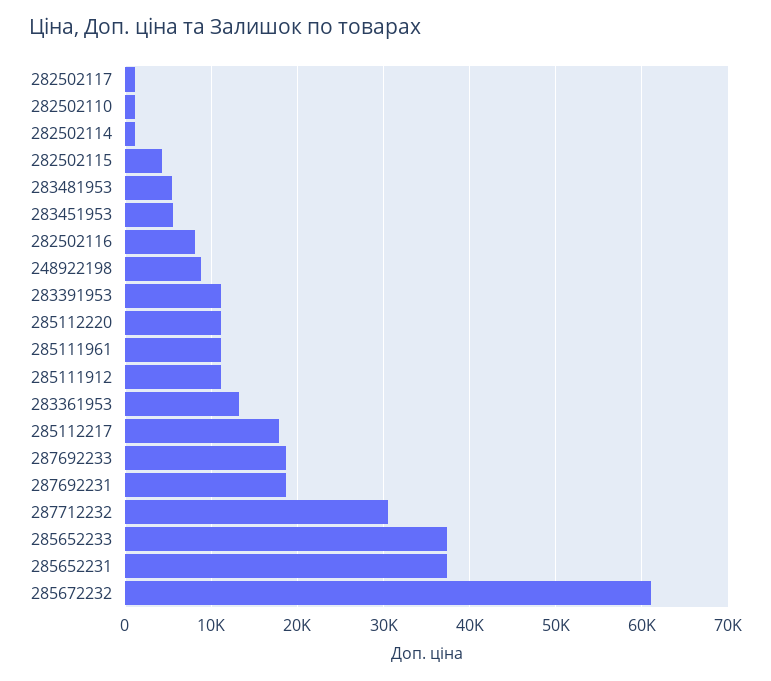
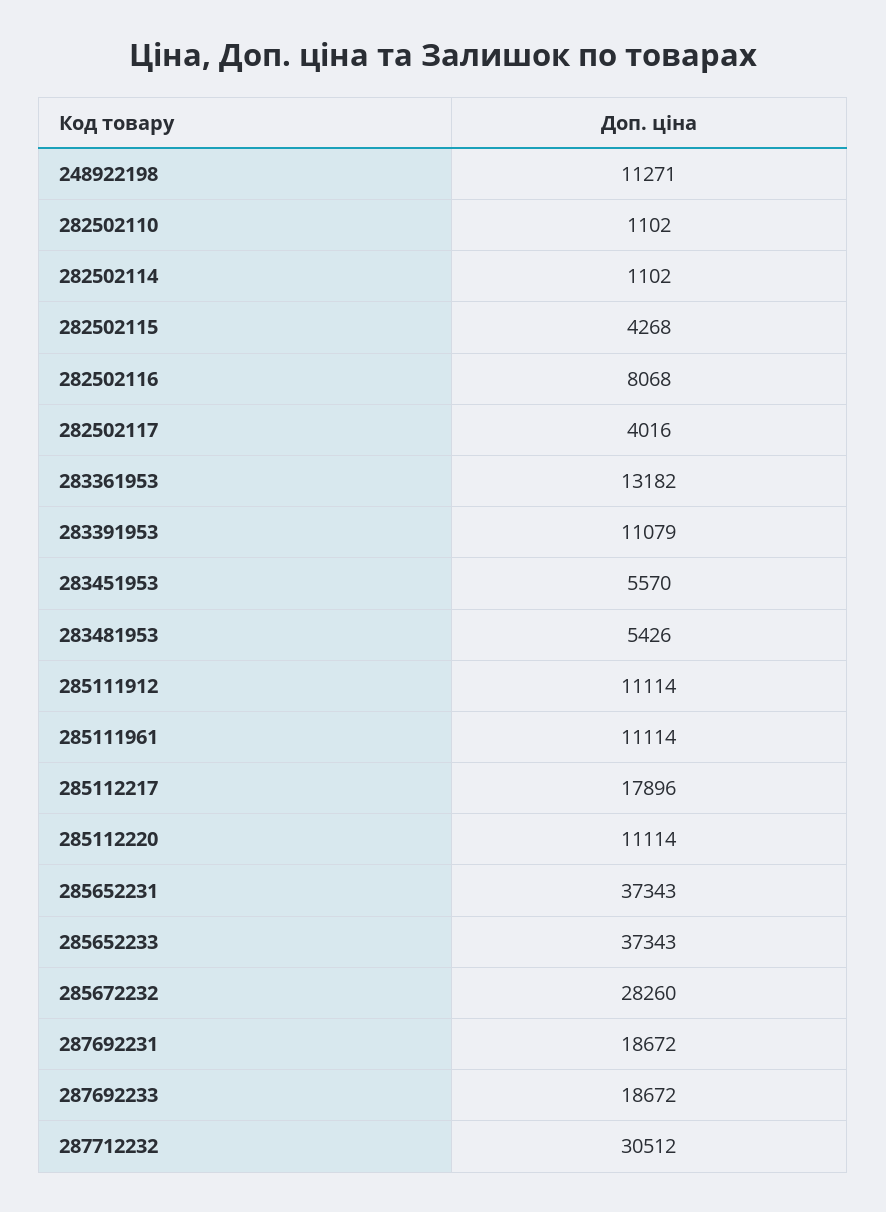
282502117: 1000 -> 4016
248922198: 9000 -> 11271
285672232: 61000 -> 28260

